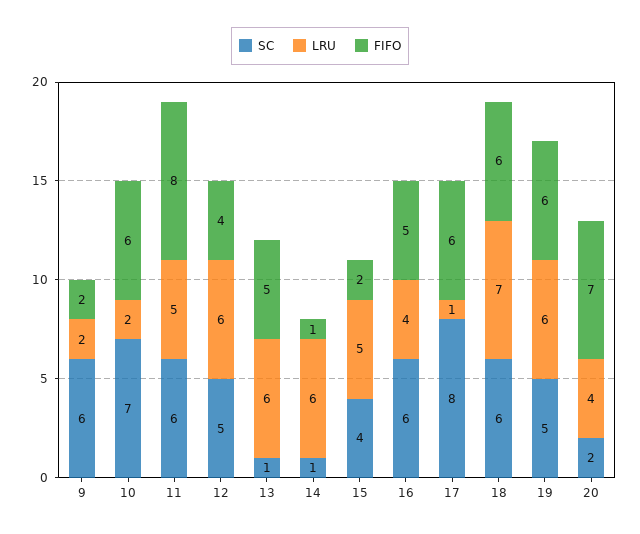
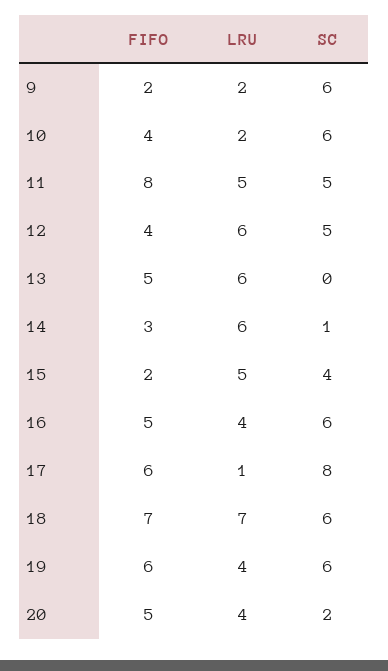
SC, 10: 7 -> 6
FIFO, 10: 6 -> 4
SC, 11: 6 -> 5
SC, 13: 1 -> 0
FIFO, 14: 1 -> 3
FIFO, 18: 6 -> 7
SC, 19: 5 -> 6
LRU, 19: 6 -> 4
FIFO, 20: 7 -> 5

